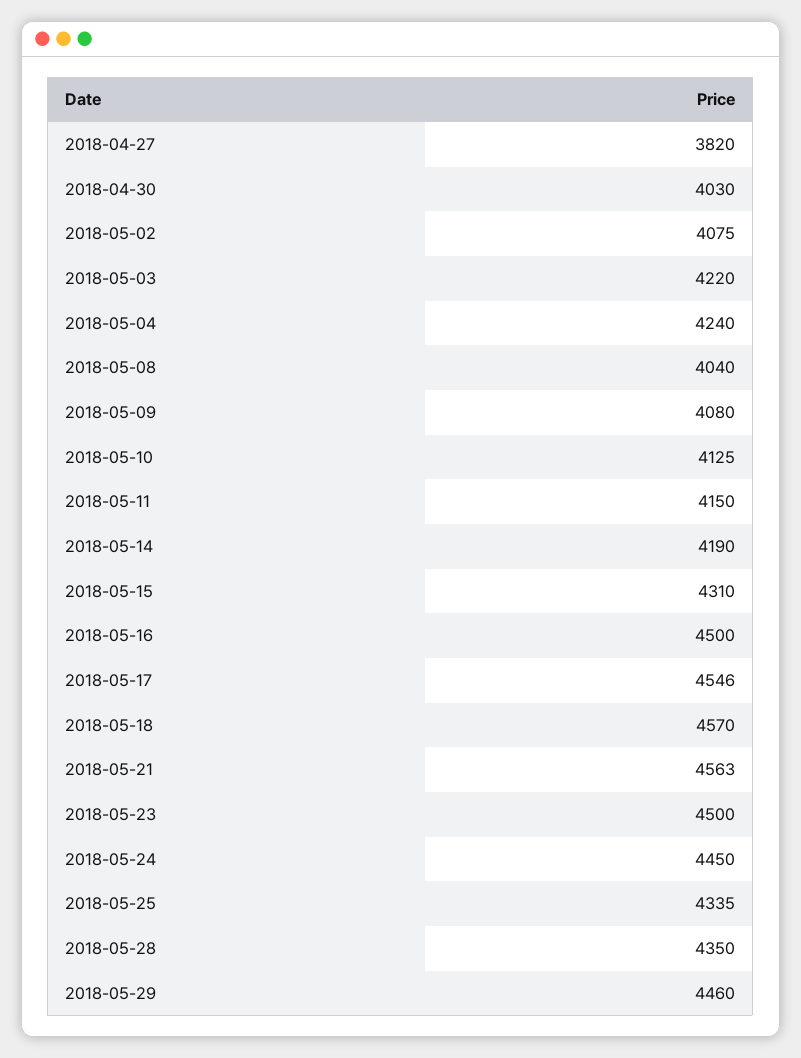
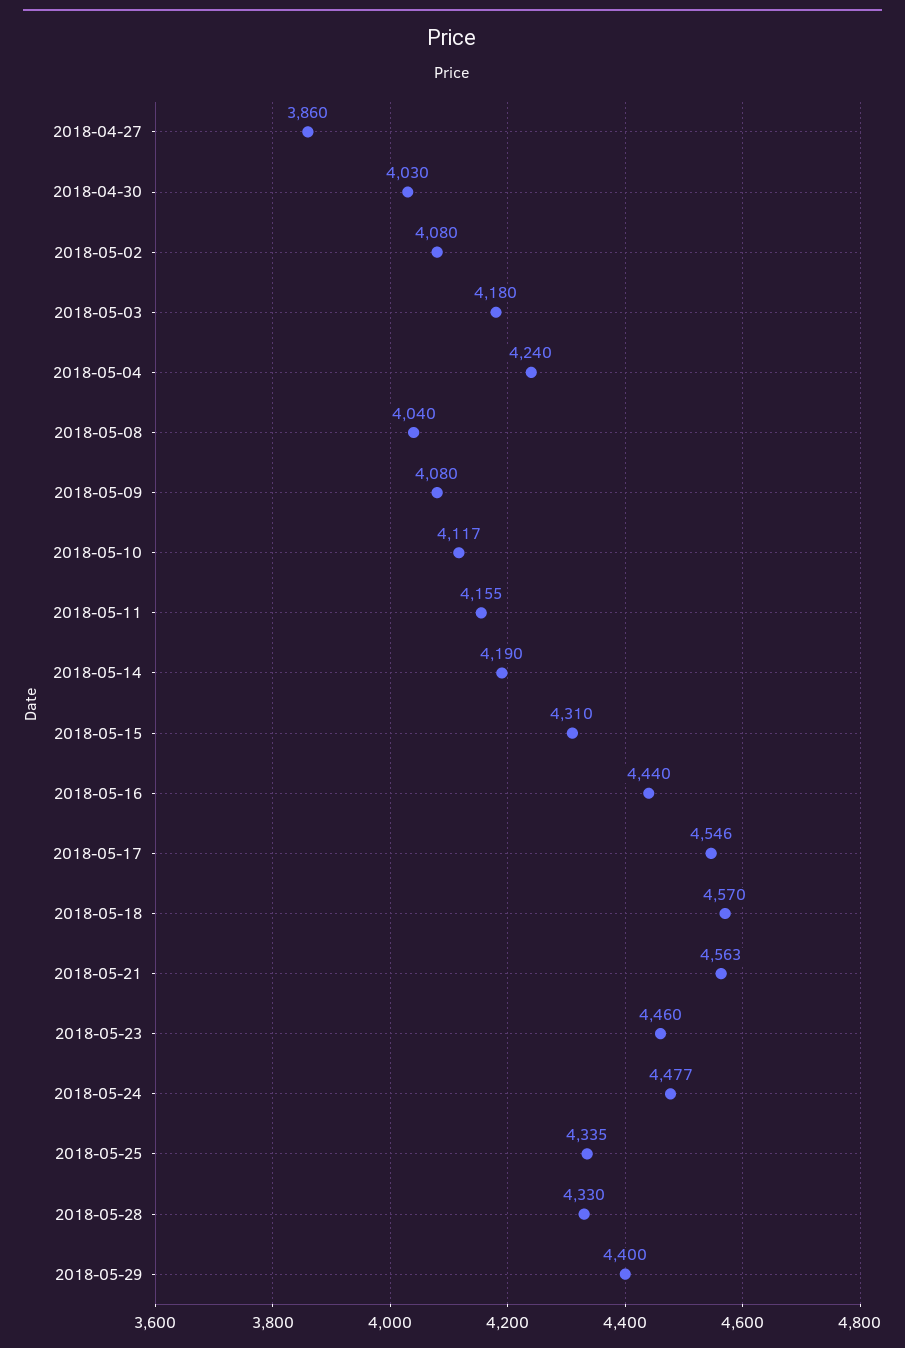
2018-04-27: 3820 -> 3860
2018-05-02: 4075 -> 4080
2018-05-03: 4220 -> 4180
2018-05-10: 4125 -> 4117
2018-05-11: 4150 -> 4155
2018-05-16: 4500 -> 4440
2018-05-23: 4500 -> 4460
2018-05-24: 4450 -> 4477
2018-05-28: 4350 -> 4330
2018-05-29: 4460 -> 4400

